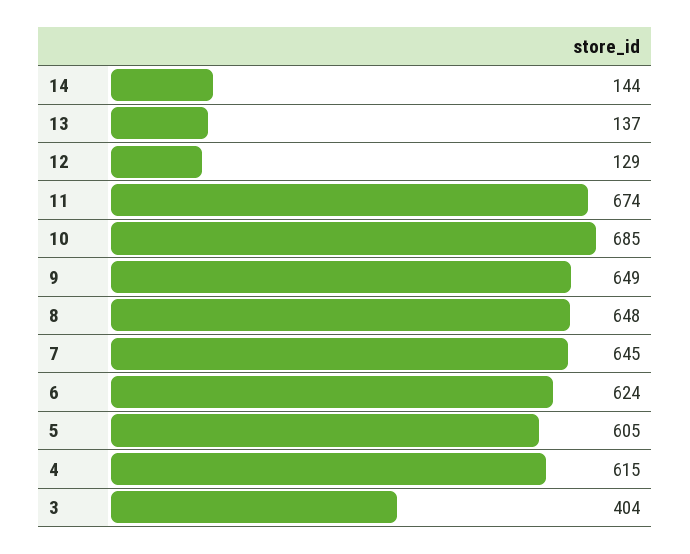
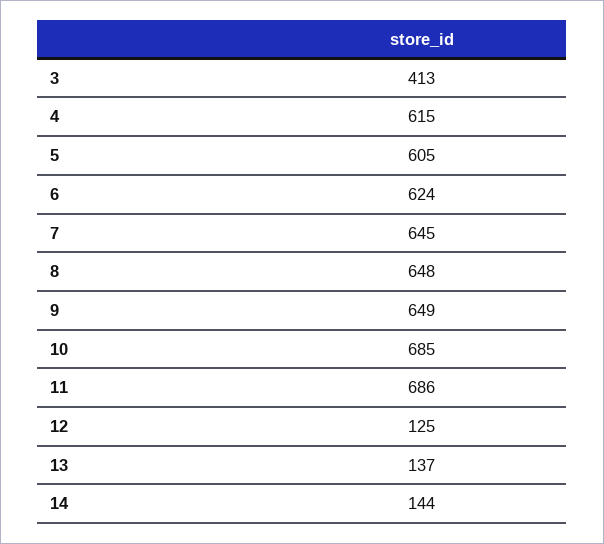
12: 129 -> 125
11: 674 -> 686
3: 404 -> 413

